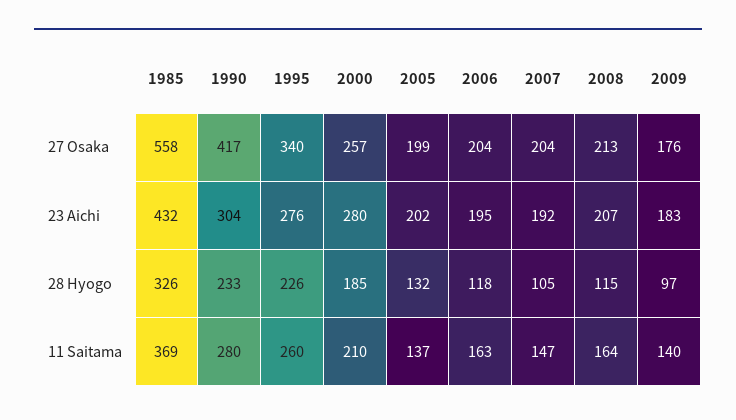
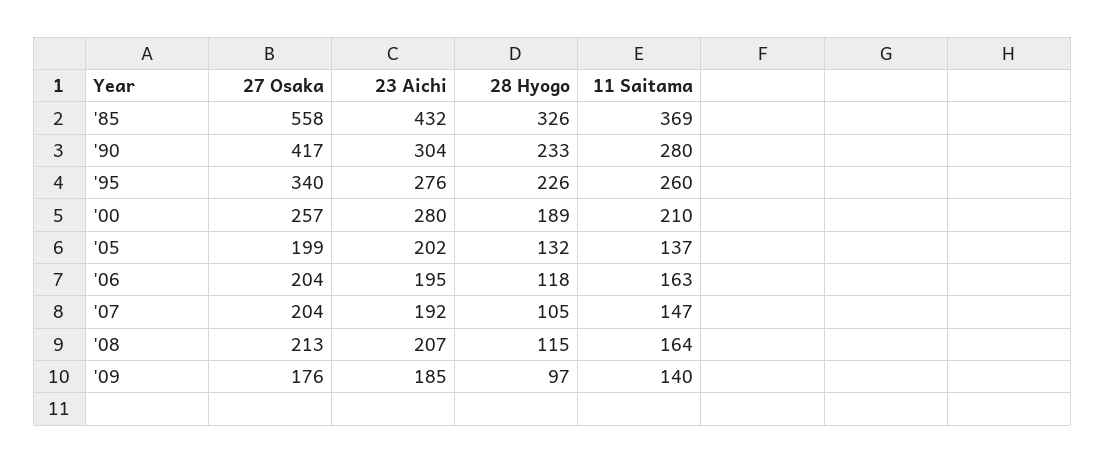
2009, 23 Aichi: 183 -> 185
2000, 28 Hyogo: 185 -> 189

